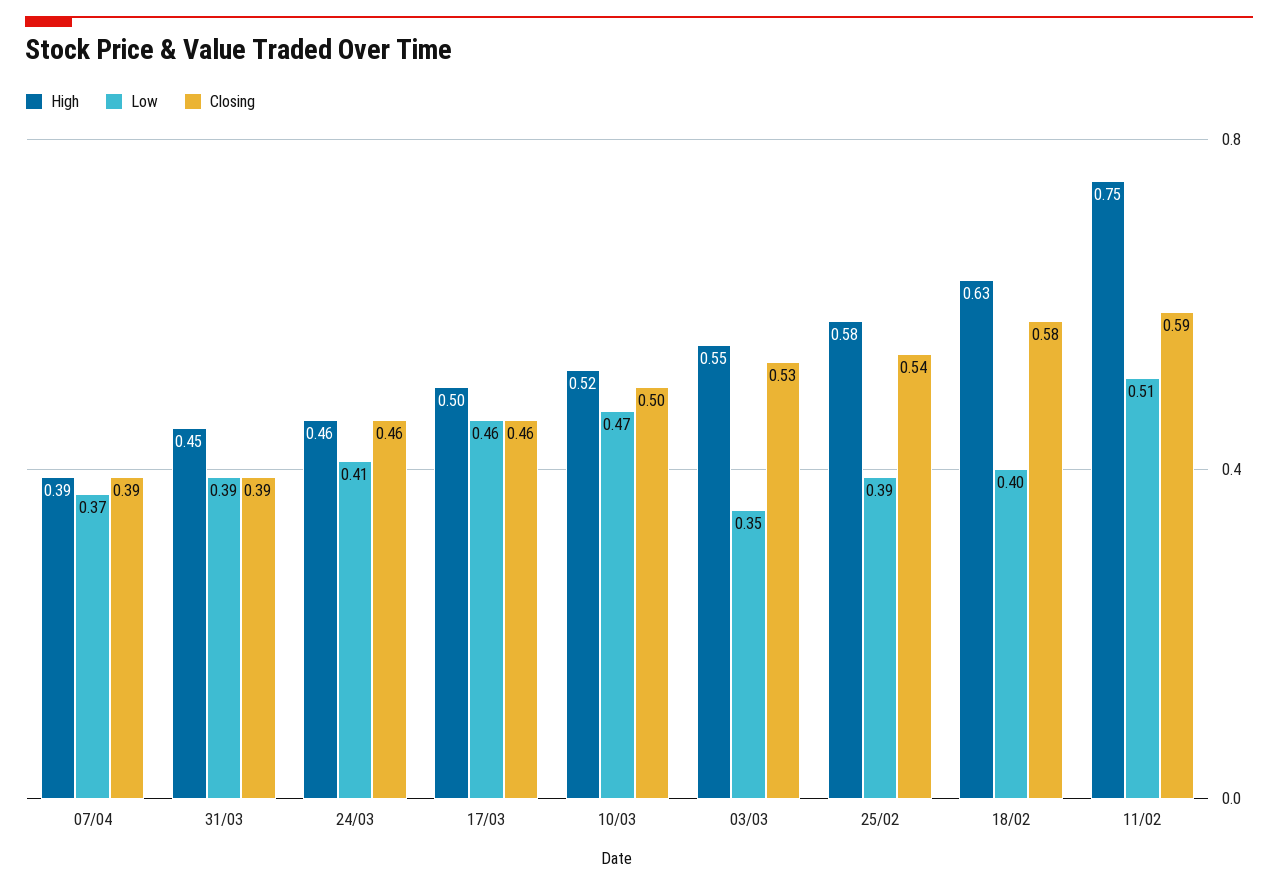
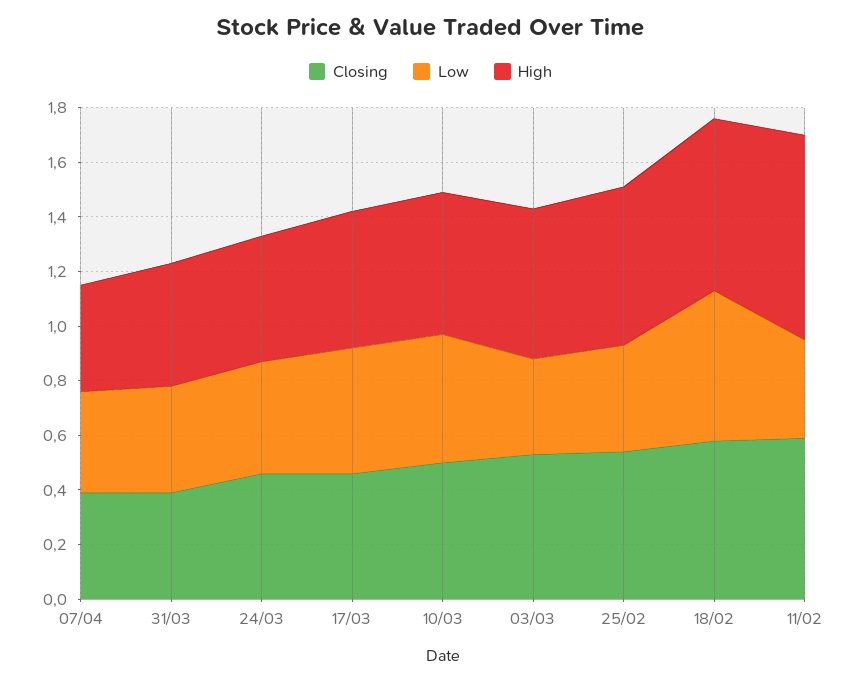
Low, 18/02: 0.4 -> 0.55
Low, 11/02: 0.51 -> 0.35

